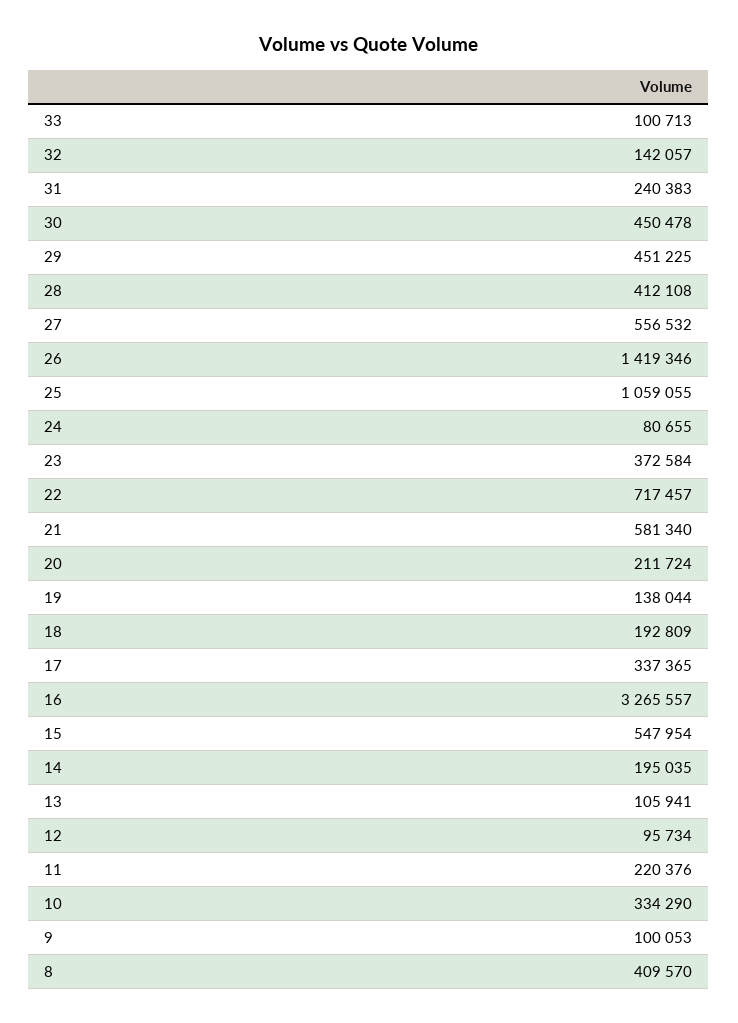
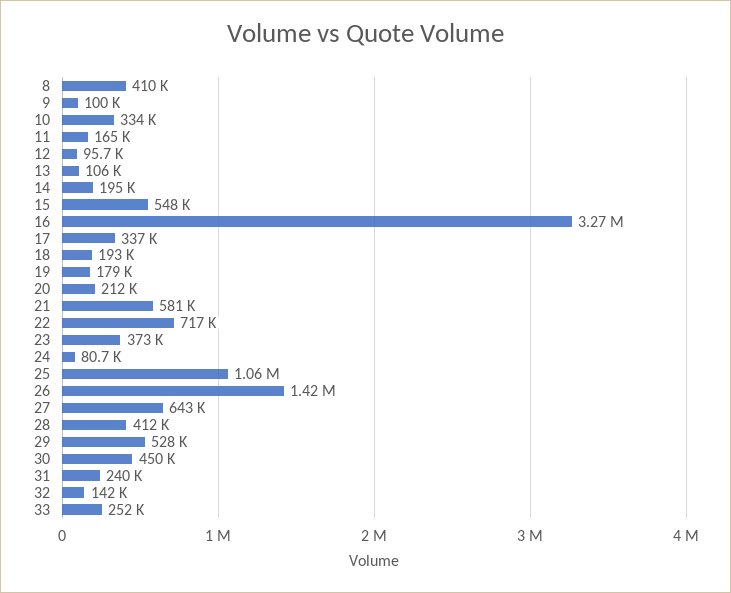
33: 100713 -> 252000
29: 451225 -> 528000
27: 556532 -> 643000
19: 138044 -> 179000
11: 220376 -> 165000

